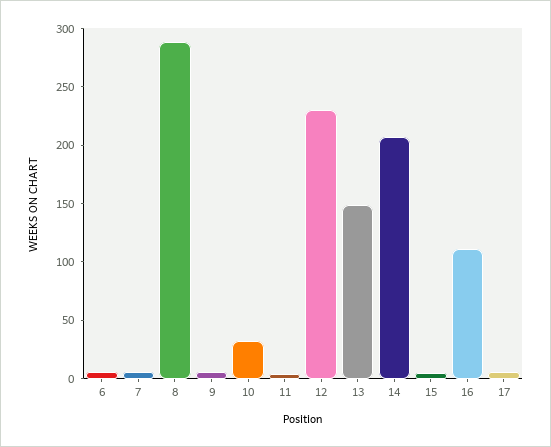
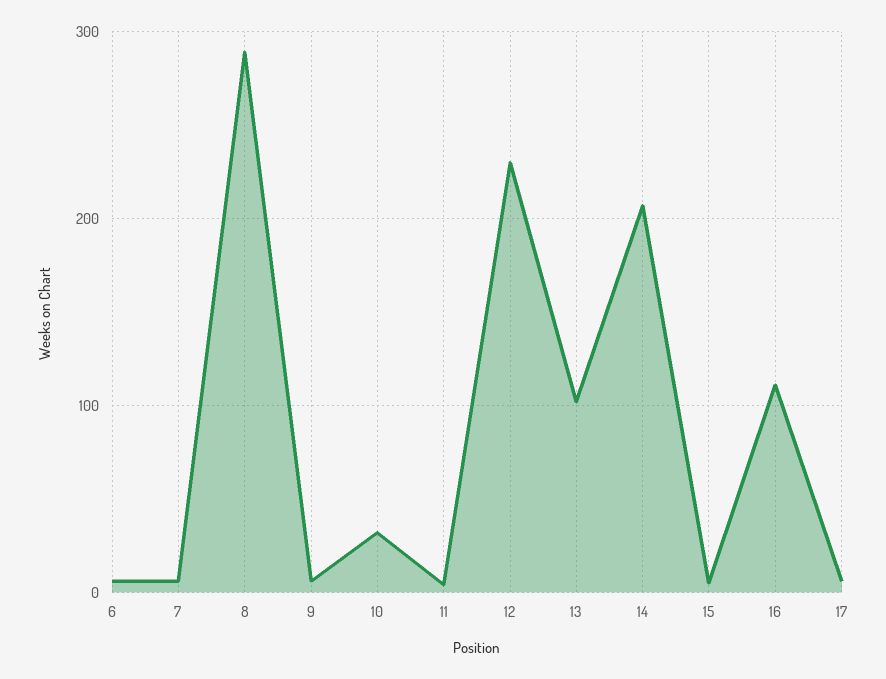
13: 150 -> 100

